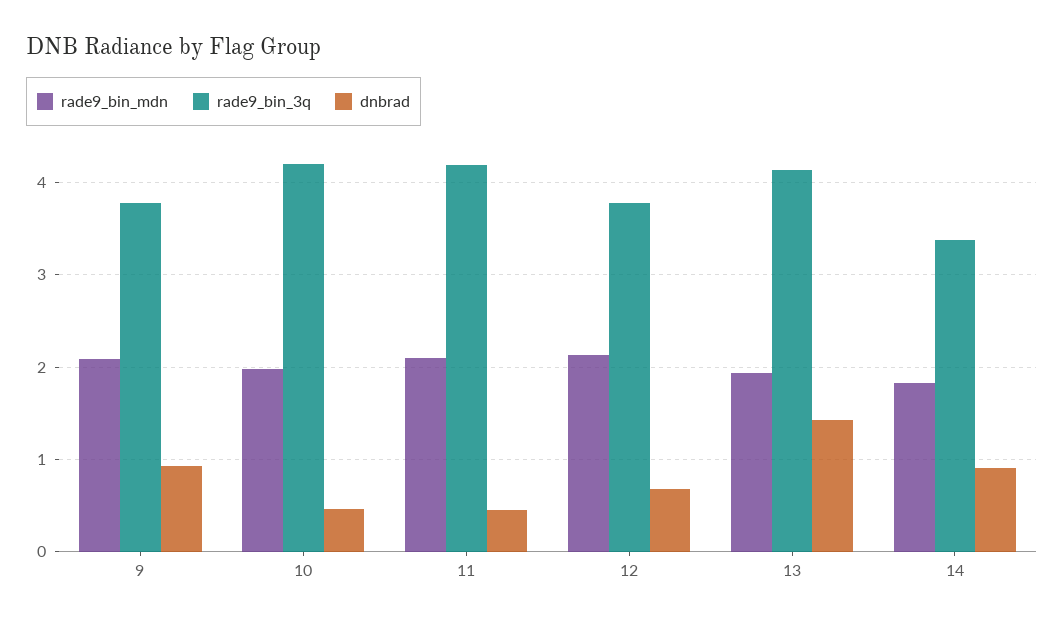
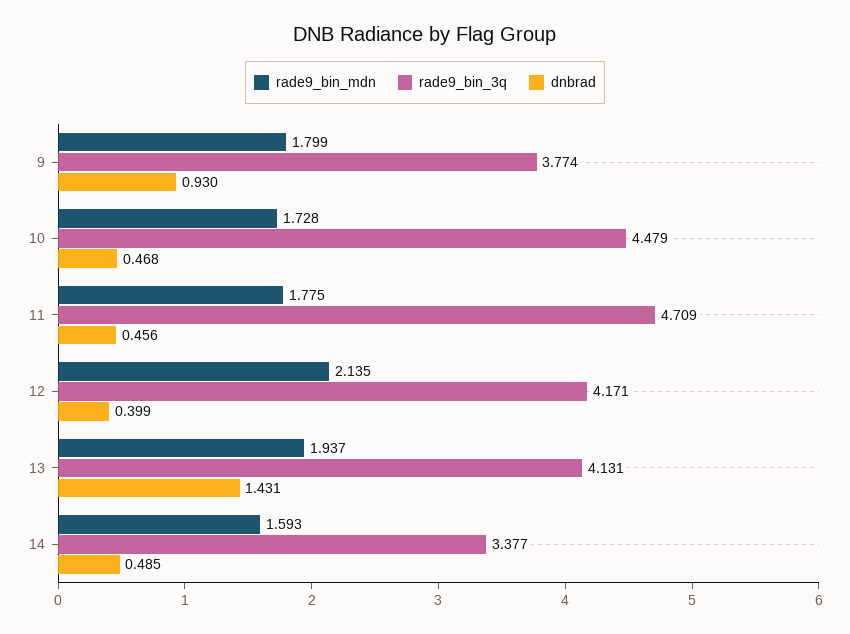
rade9_bin_mdn, 9: 2.1 -> 1.799
rade9_bin_mdn, 10: 2 -> 1.728
rade9_bin_3q, 10: 4.2 -> 4.479
rade9_bin_mdn, 11: 2.1 -> 1.775
rade9_bin_3q, 11: 4.2 -> 4.709
rade9_bin_3q, 12: 3.8 -> 4.171
dnbrad, 12: 0.7 -> 0.399
rade9_bin_mdn, 14: 1.8 -> 1.593
dnbrad, 14: 0.9 -> 0.485

